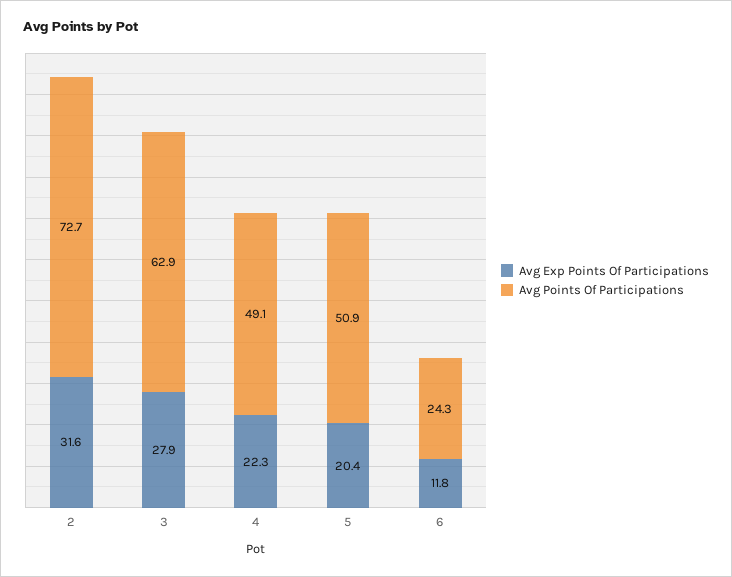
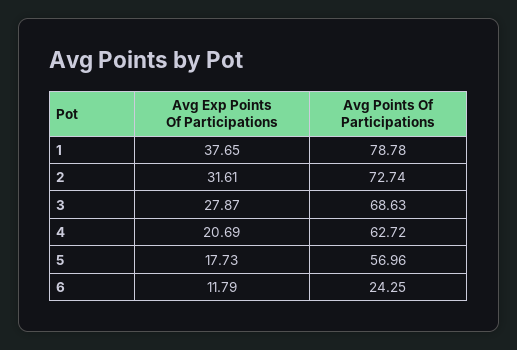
Avg Points Of Participations, 3: 62.9 -> 68.63
Avg Exp Points Of Participations, 4: 22.3 -> 20.69
Avg Points Of Participations, 4: 49.1 -> 62.72
Avg Exp Points Of Participations, 5: 20.4 -> 17.73
Avg Points Of Participations, 5: 50.9 -> 56.96
Avg Exp Points Of Participations, 1: none -> 37.65
Avg Points Of Participations, 1: none -> 78.78

